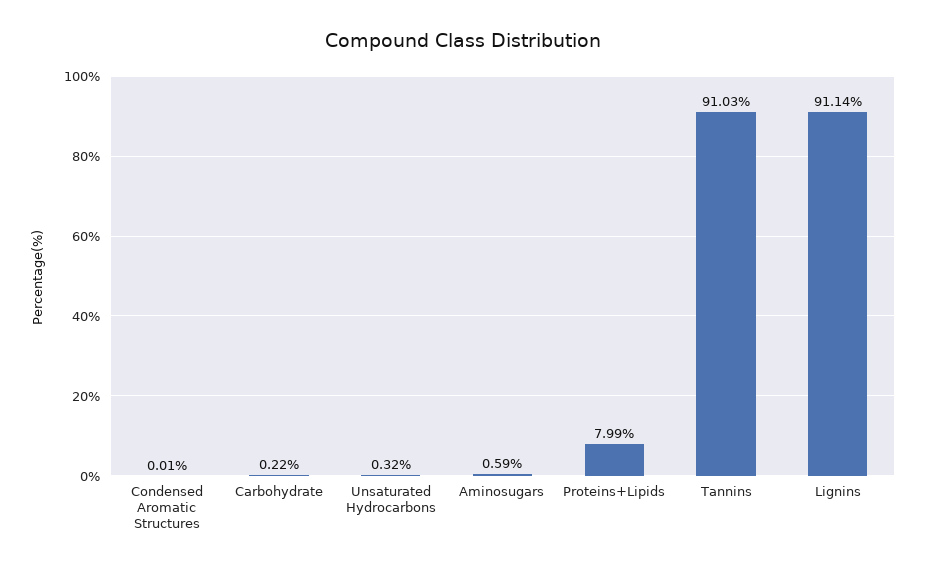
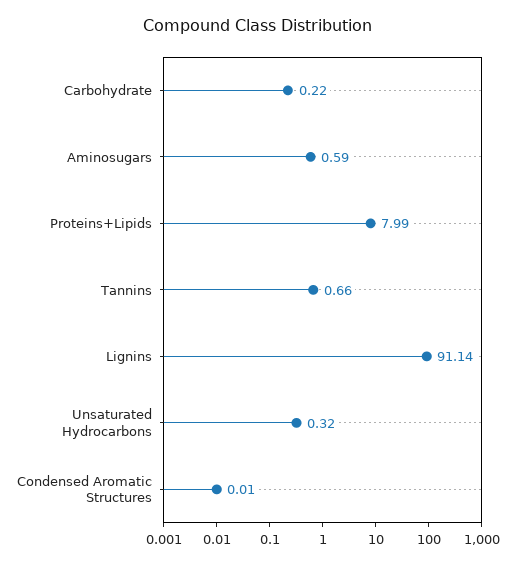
Tannins: 91.03 -> 0.66

